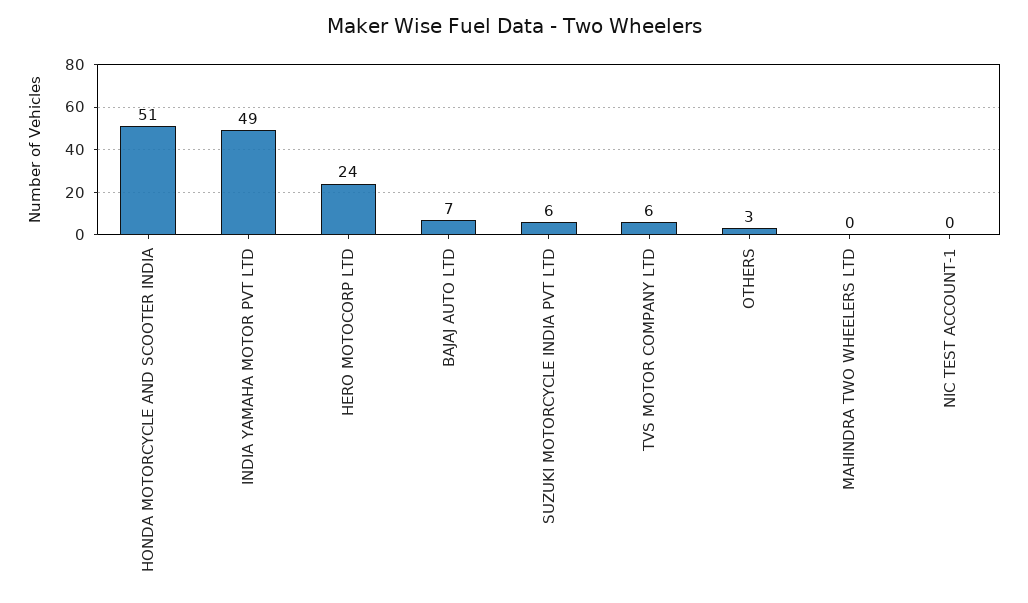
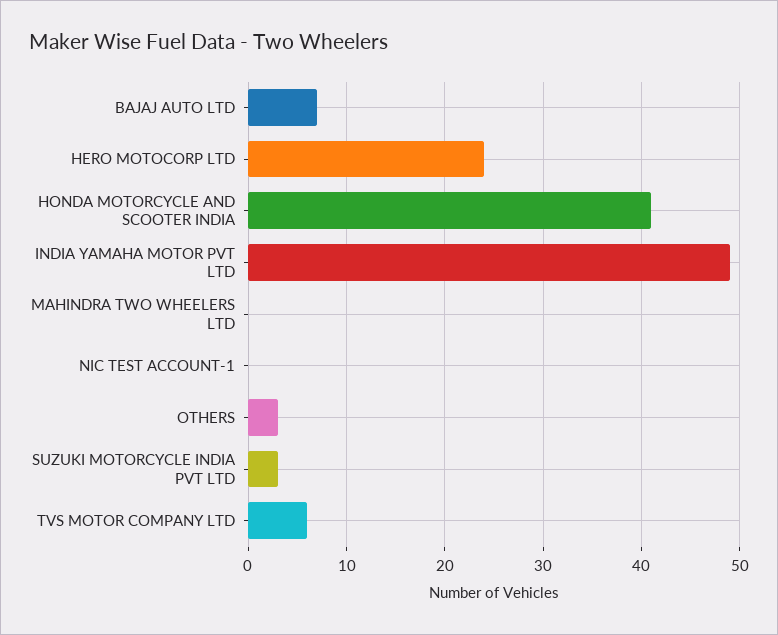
HONDA MOTORCYCLE AND SCOOTER INDIA: 51 -> 41
SUZUKI MOTORCYCLE INDIA PVT LTD: 6 -> 3

